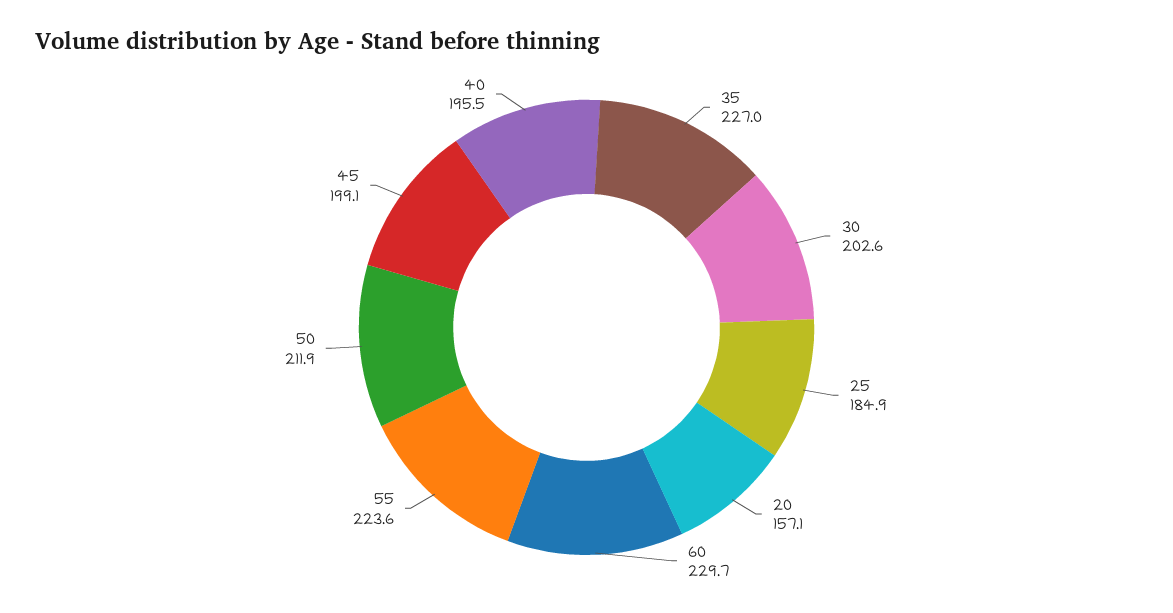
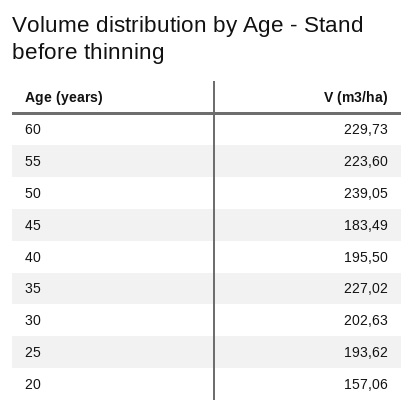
25: 184.9 -> 193.62
50: 211.9 -> 239.05
45: 199.1 -> 183.49

